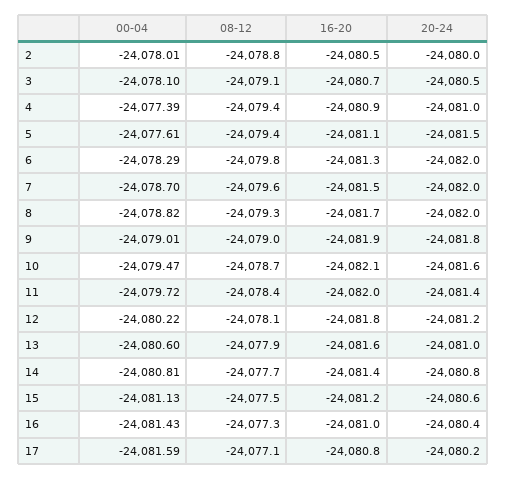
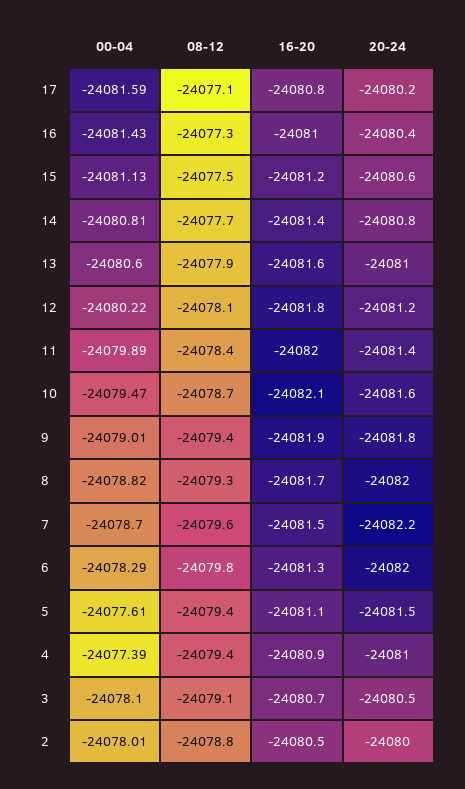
20-24, 7: -24082 -> -24082.2
08-12, 9: -24079 -> -24079.4
00-04, 11: -24079.72 -> -24079.89

